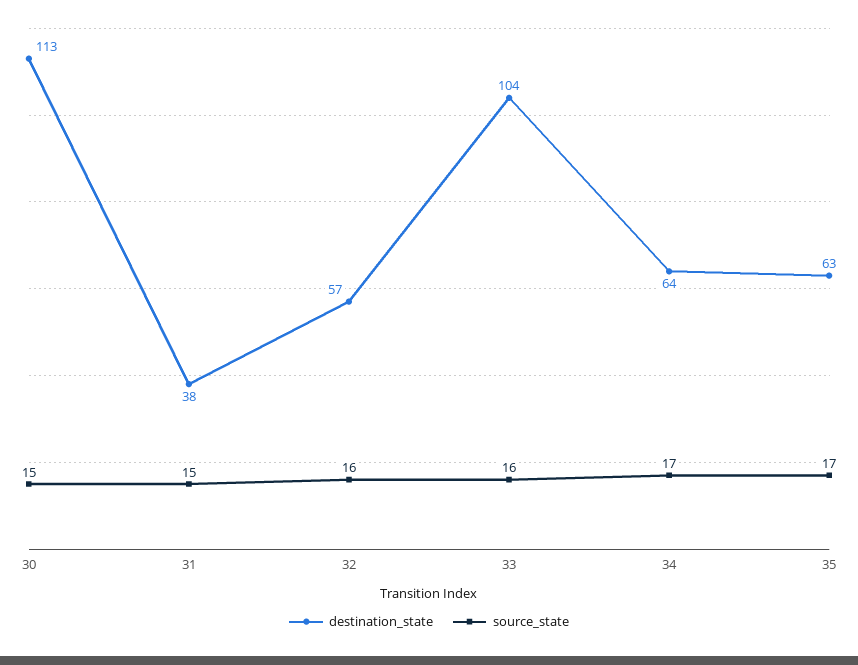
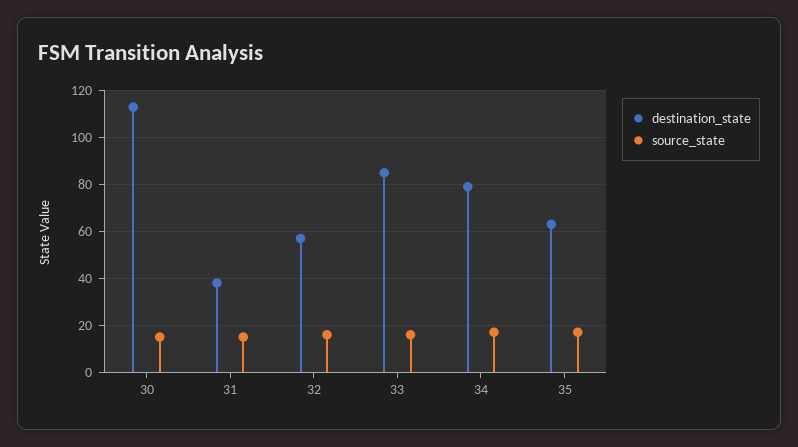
destination_state, 33: 104 -> 85
destination_state, 34: 64 -> 80

